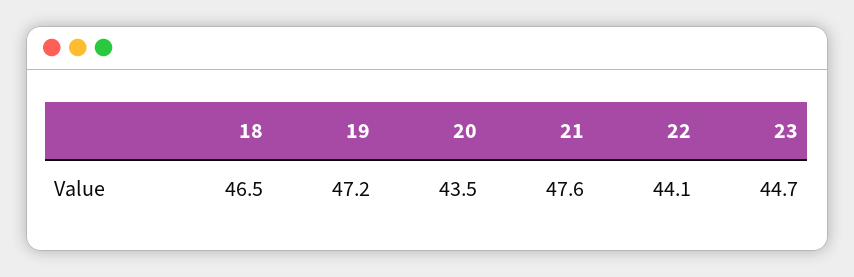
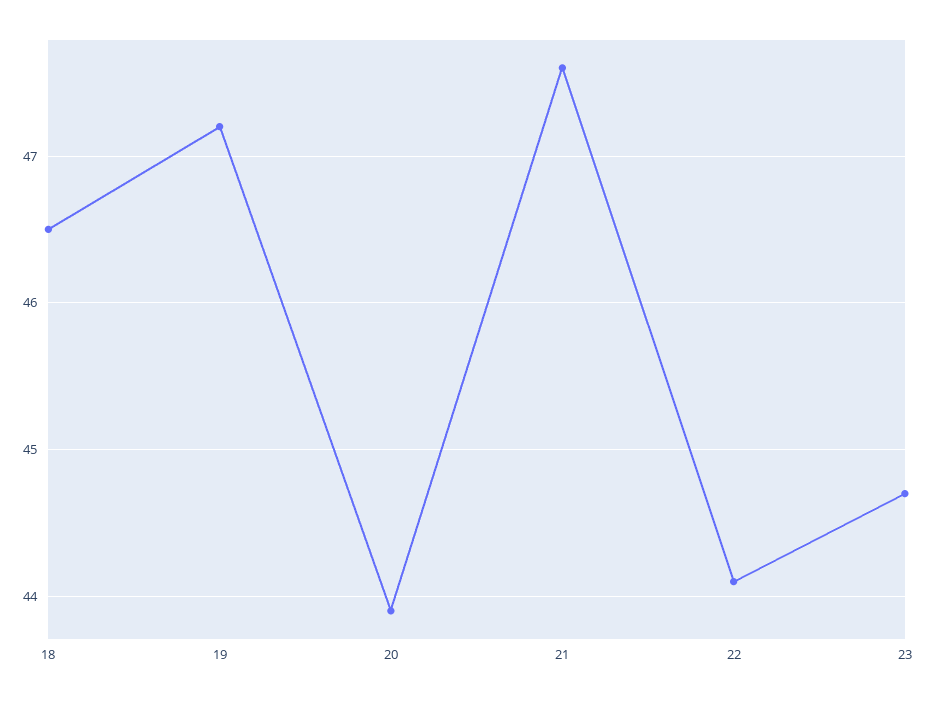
20: 43.5 -> 43.9

